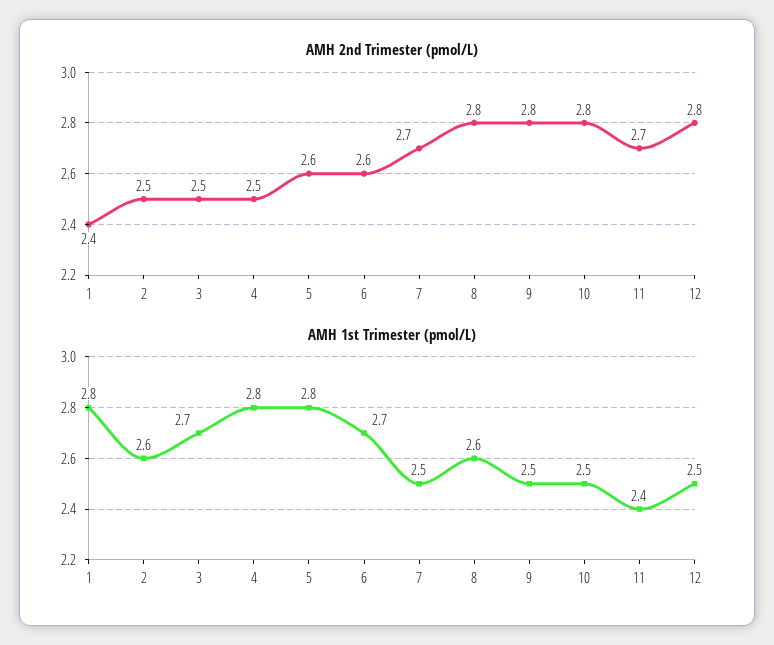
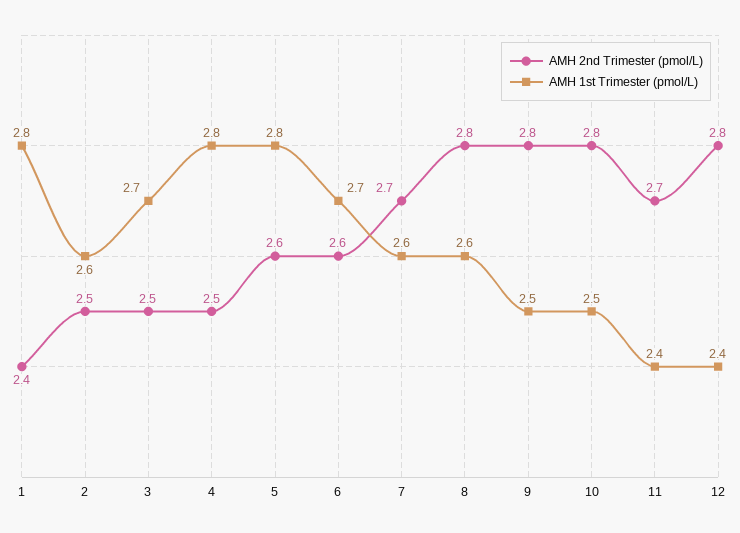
AMH 1st Trimester (pmol/L), 7: 2.5 -> 2.6
AMH 1st Trimester (pmol/L), 12: 2.5 -> 2.4

